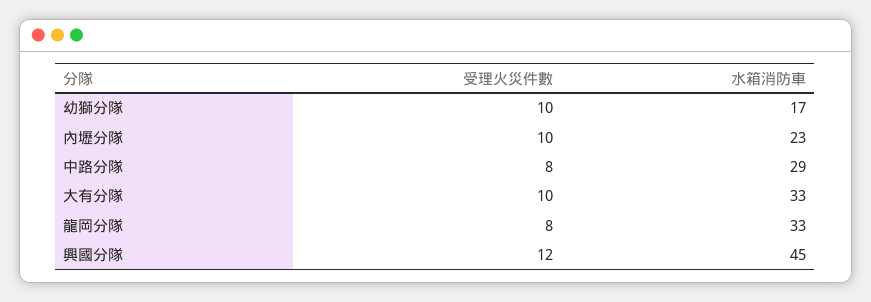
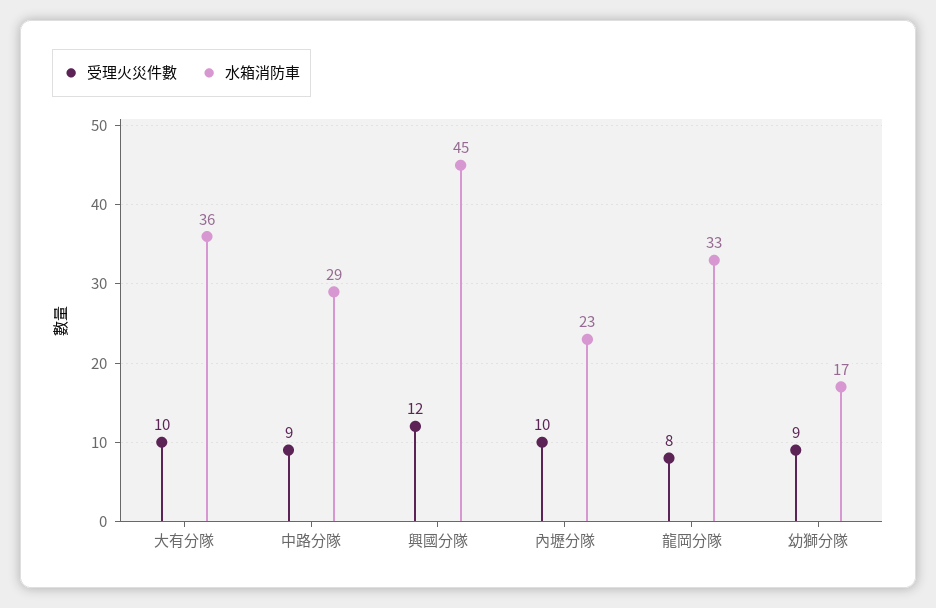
受理火災件數, 幼獅分隊: 10 -> 9
受理火災件數, 中路分隊: 8 -> 9
水箱消防車, 大有分隊: 33 -> 36

